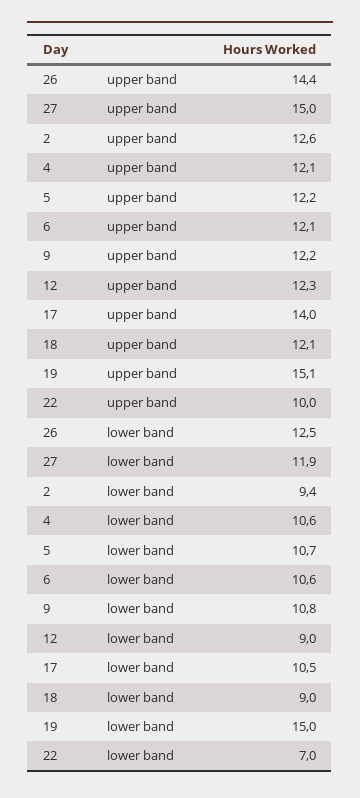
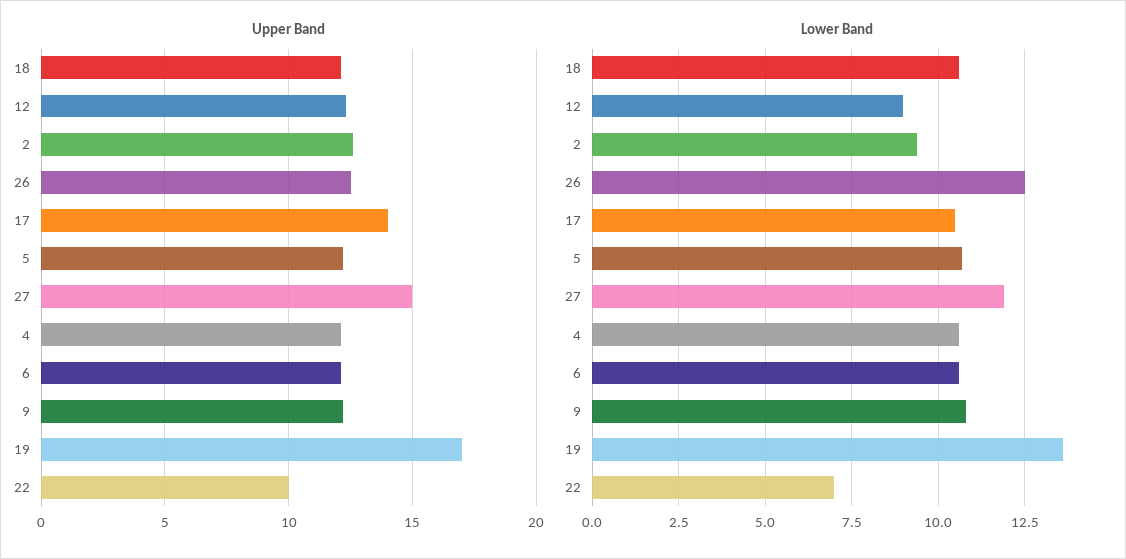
upper band, 26: 14.4 -> 12.5
upper band, 19: 15.1 -> 17
lower band, 18: 9 -> 10.5
lower band, 19: 15 -> 13.5

